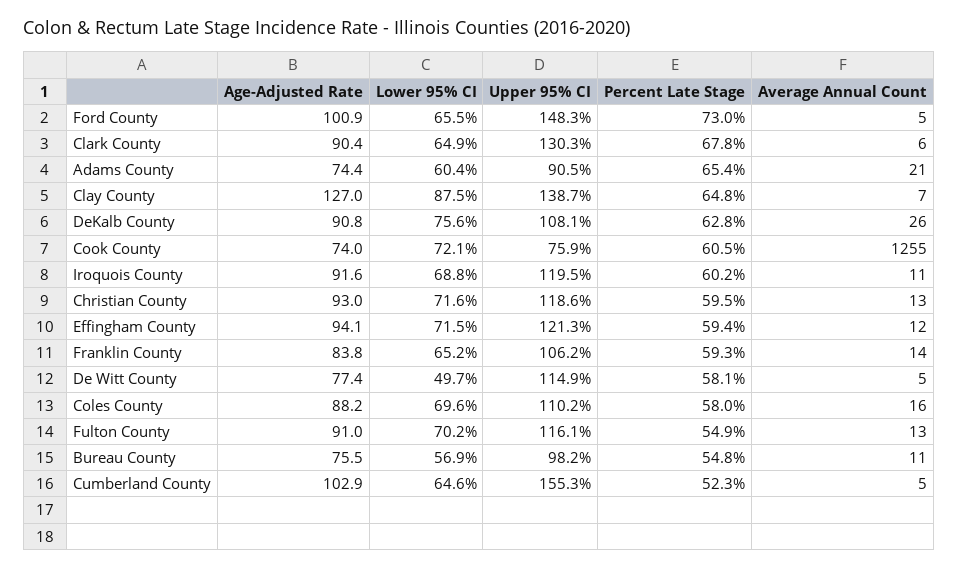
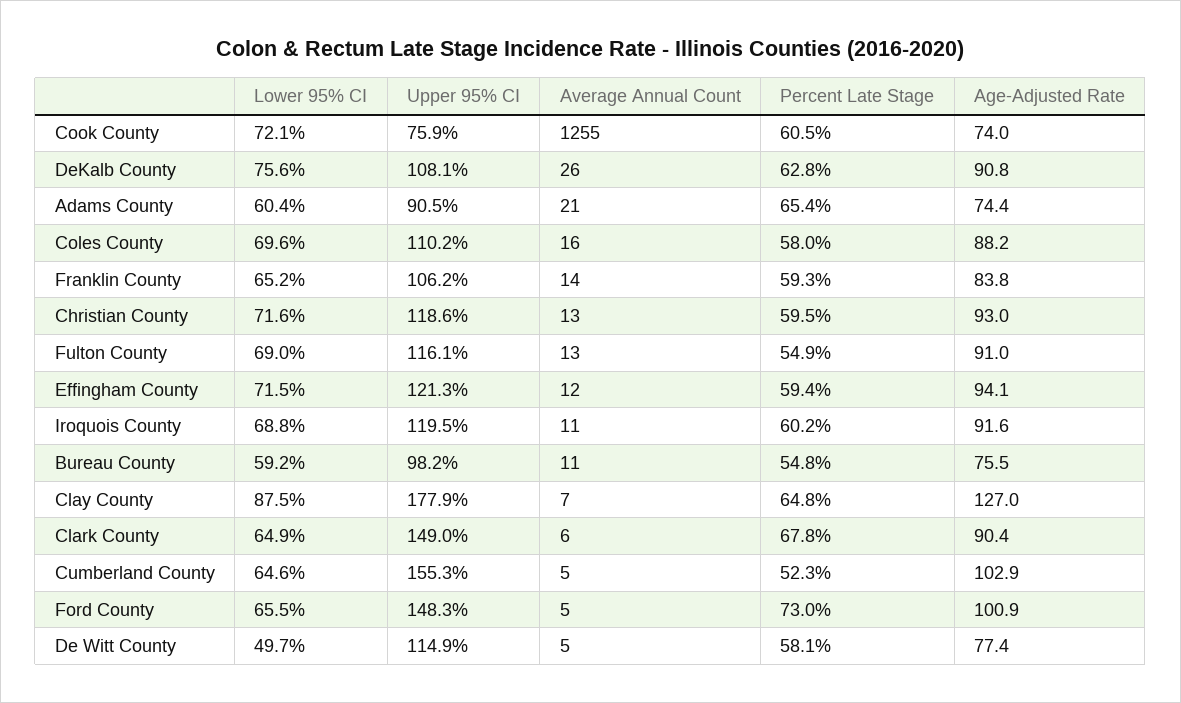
Upper 95% CI, Clark County: 130.3 -> 149
Upper 95% CI, Clay County: 138.7 -> 177.9
Lower 95% CI, Fulton County: 70.2 -> 69
Lower 95% CI, Bureau County: 56.9 -> 59.2

